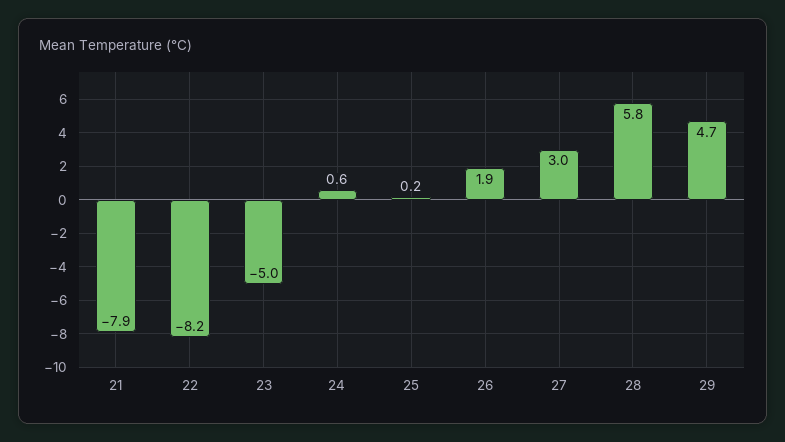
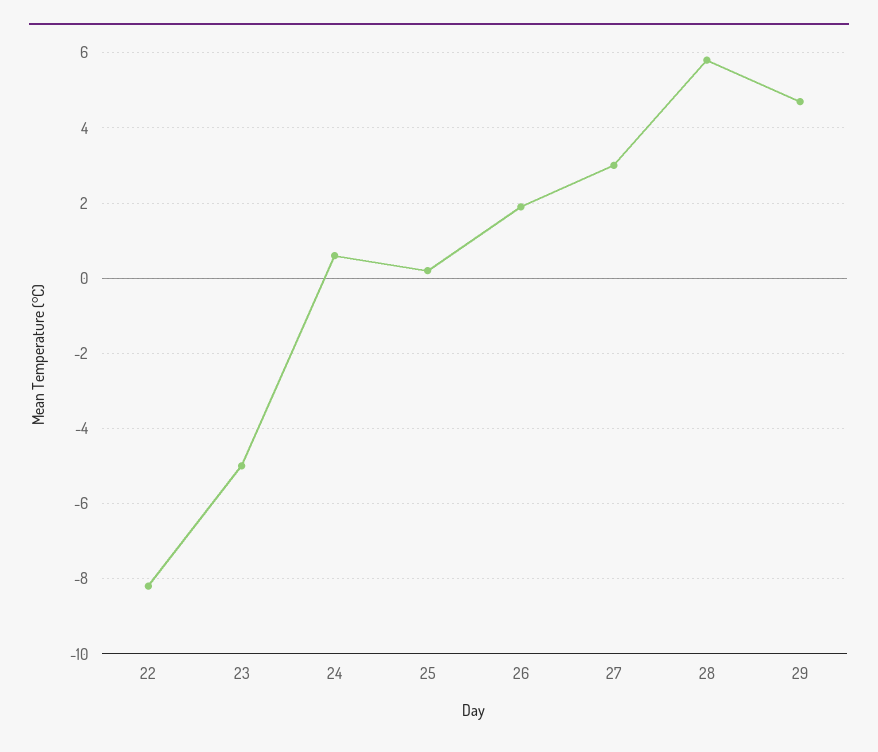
21: -7.9 -> none

